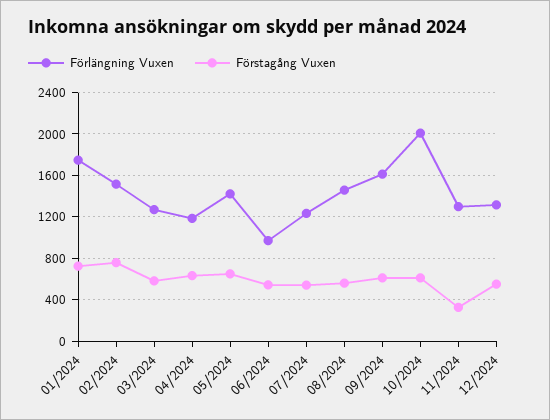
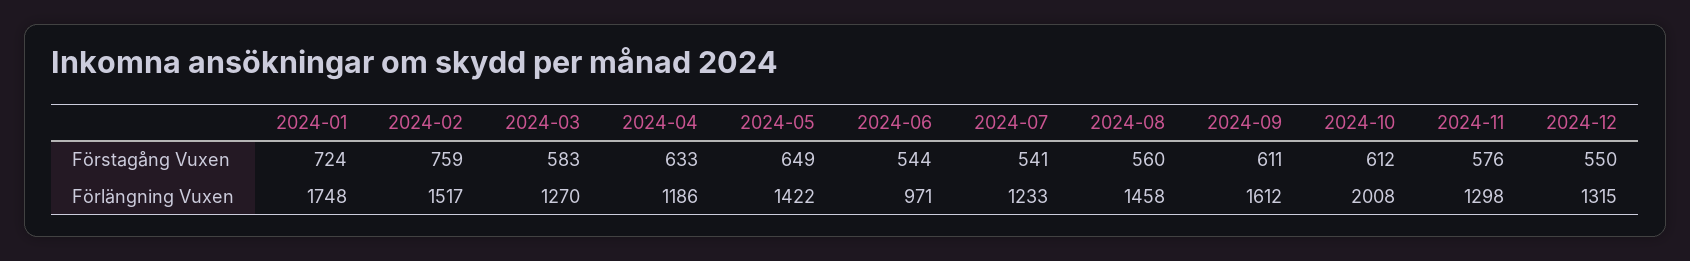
Förstagång Vuxen, 11/2024: 300 -> 576

